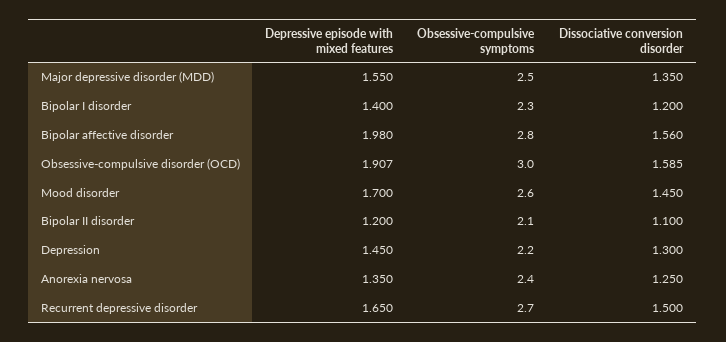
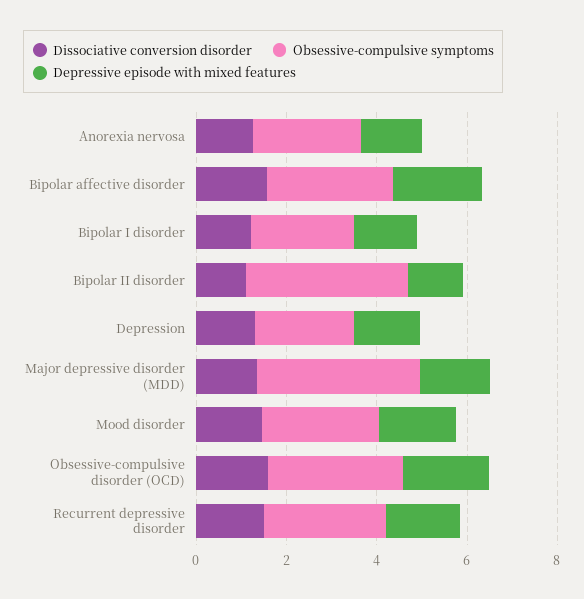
Obsessive-compulsive symptoms, Major depressive disorder (MDD): 2.5 -> 3.5
Obsessive-compulsive symptoms, Bipolar II disorder: 2.1 -> 3.5

